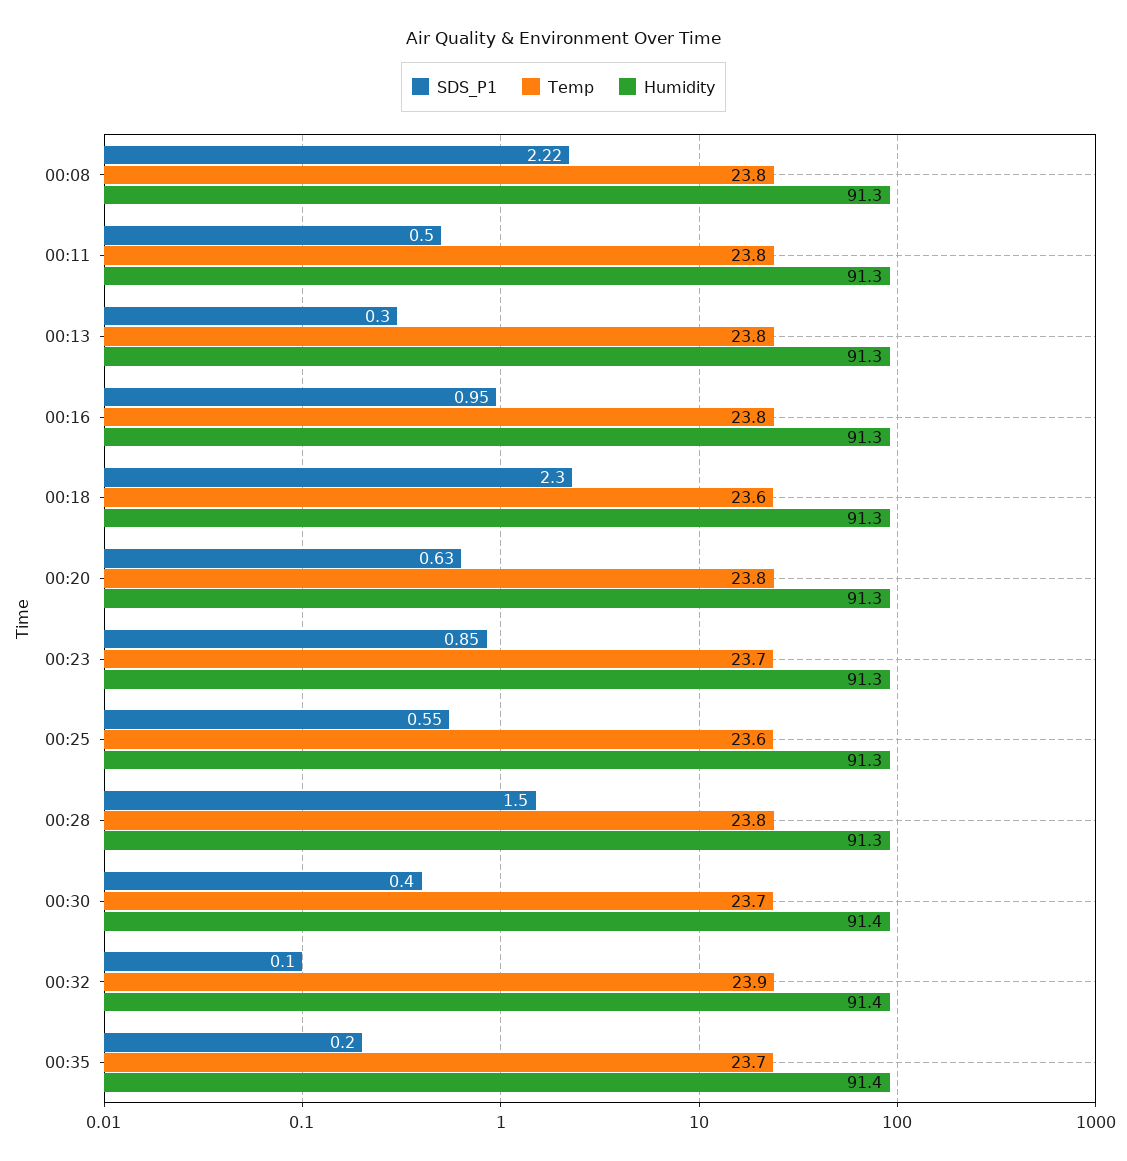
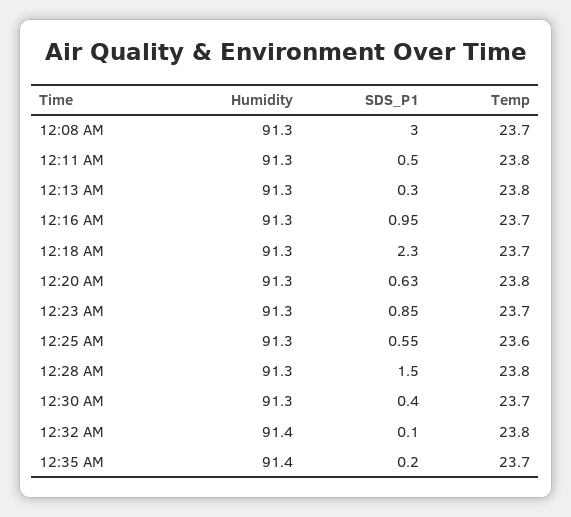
SDS_P1, 00:08: 2.22 -> 3
Temp, 00:08: 23.8 -> 23.7
Temp, 00:16: 23.8 -> 23.7
Temp, 00:18: 23.6 -> 23.7
Humidity, 00:30: 91.4 -> 91.3
Temp, 00:32: 23.9 -> 23.8

